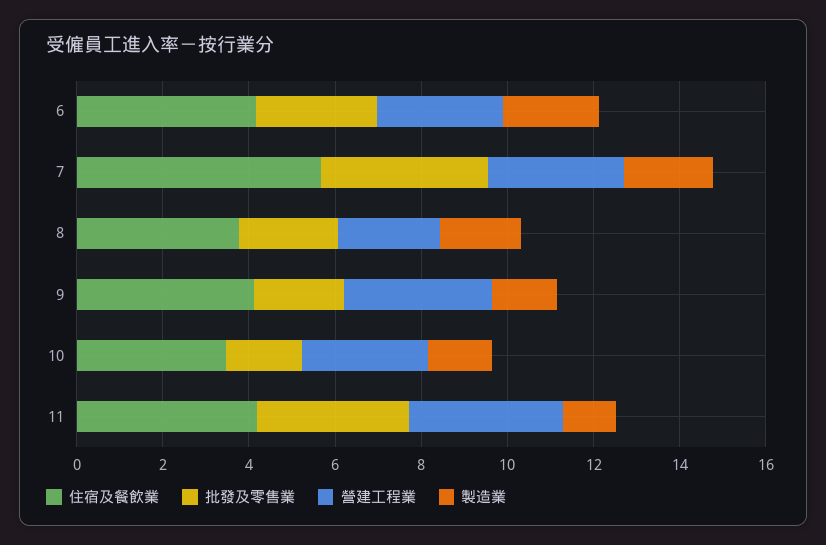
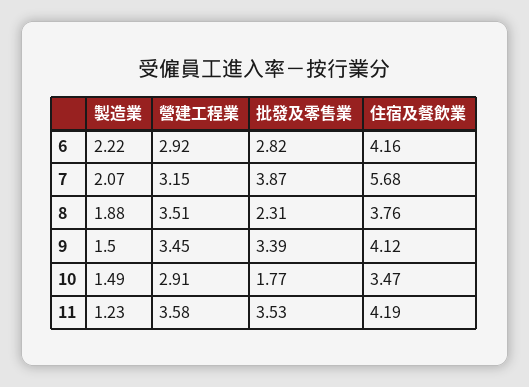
營建工程業, 8: 2.5 -> 3.51
批發及零售業, 9: 2 -> 3.39

